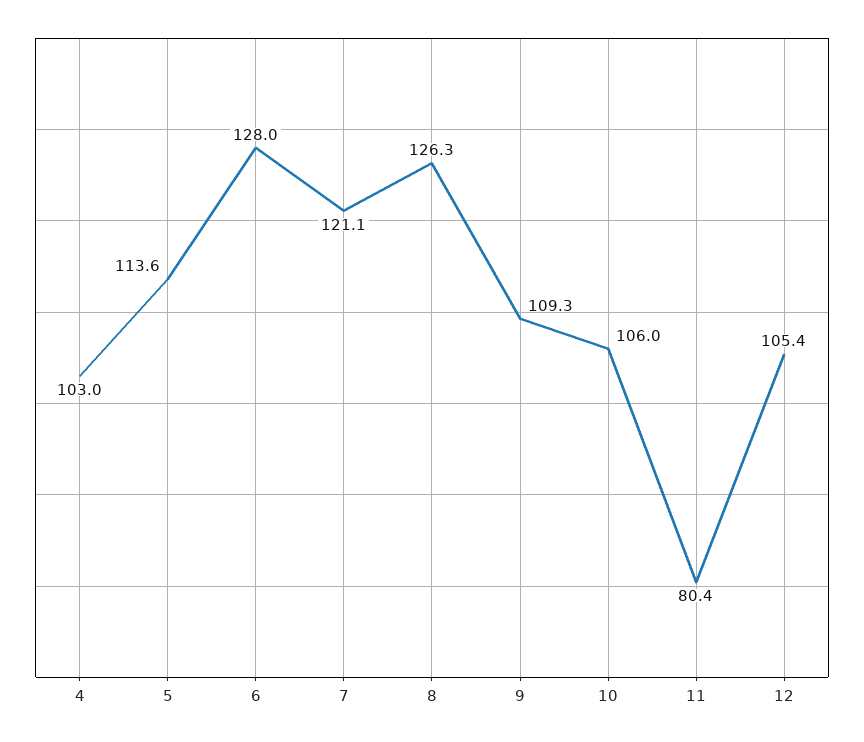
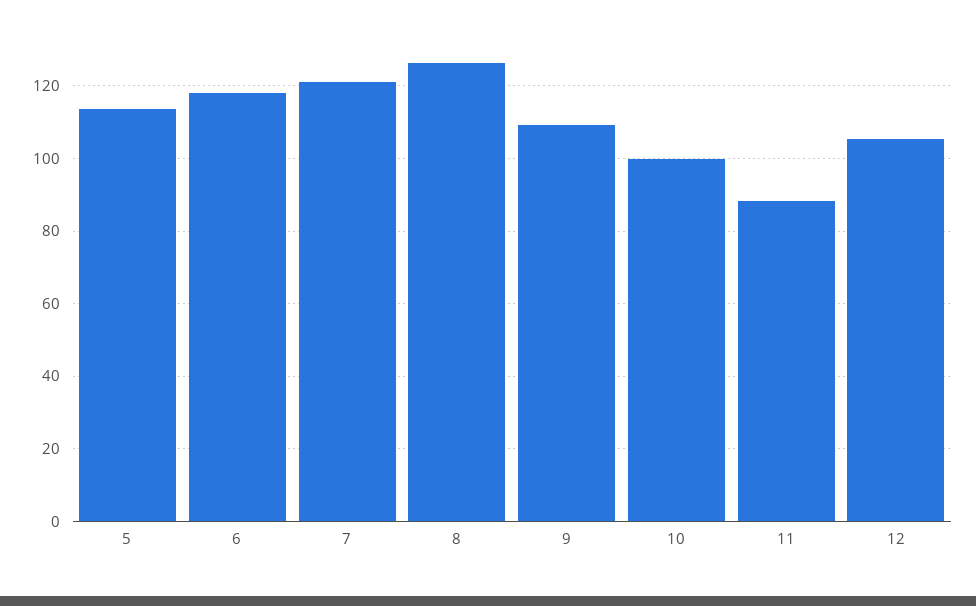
4: 103 -> none
6: 128 -> 118
10: 106 -> 100
11: 80.4 -> 88

